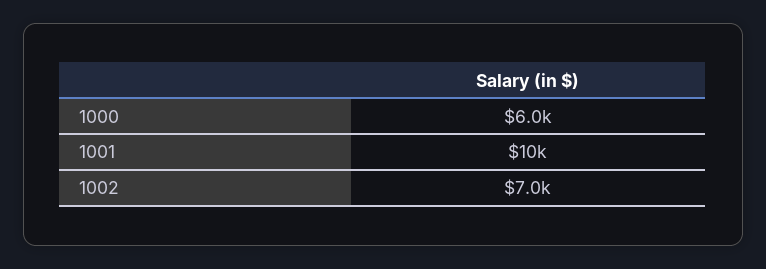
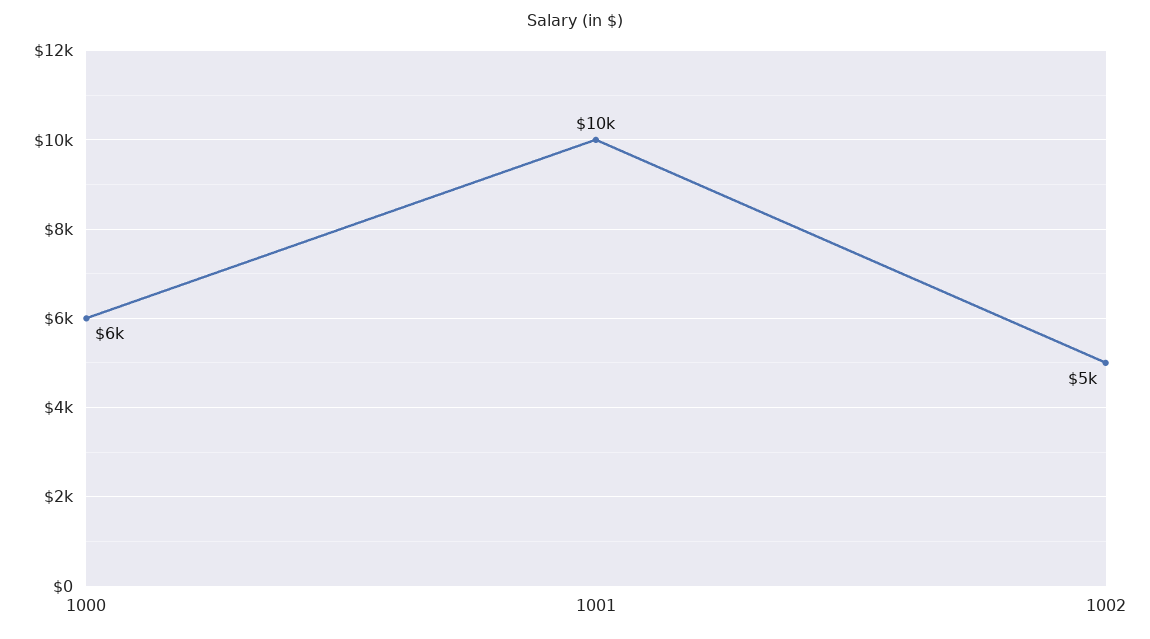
1002: 7000 -> 5000

